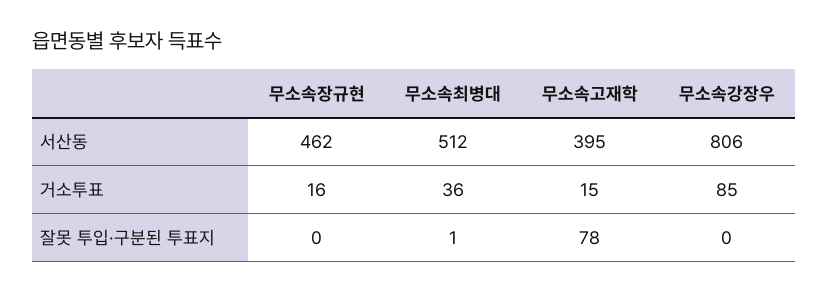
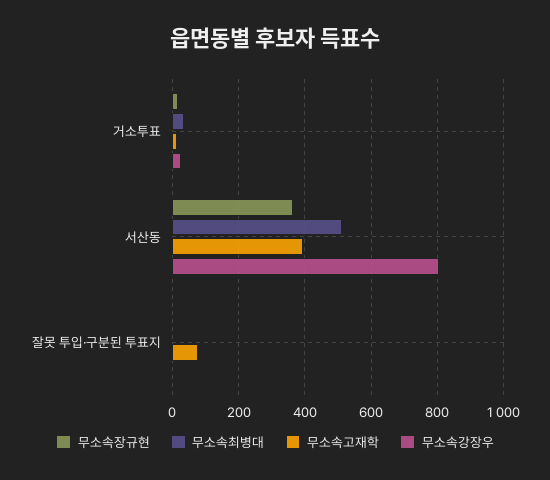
무소속장규현, 서산동: 462 -> 360
무소속강장우, 거소투표: 85 -> 20

